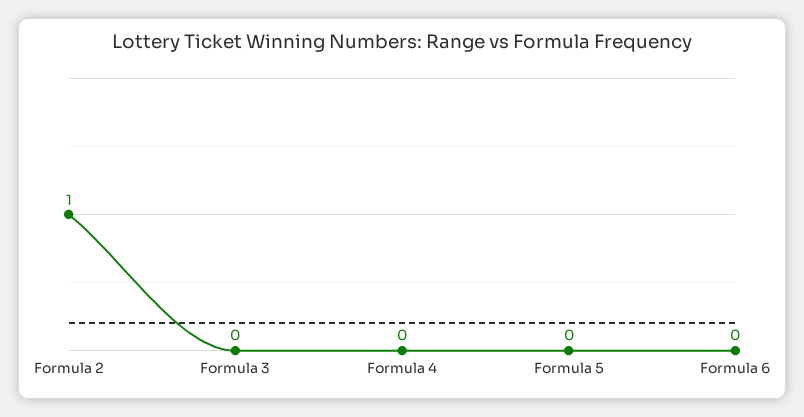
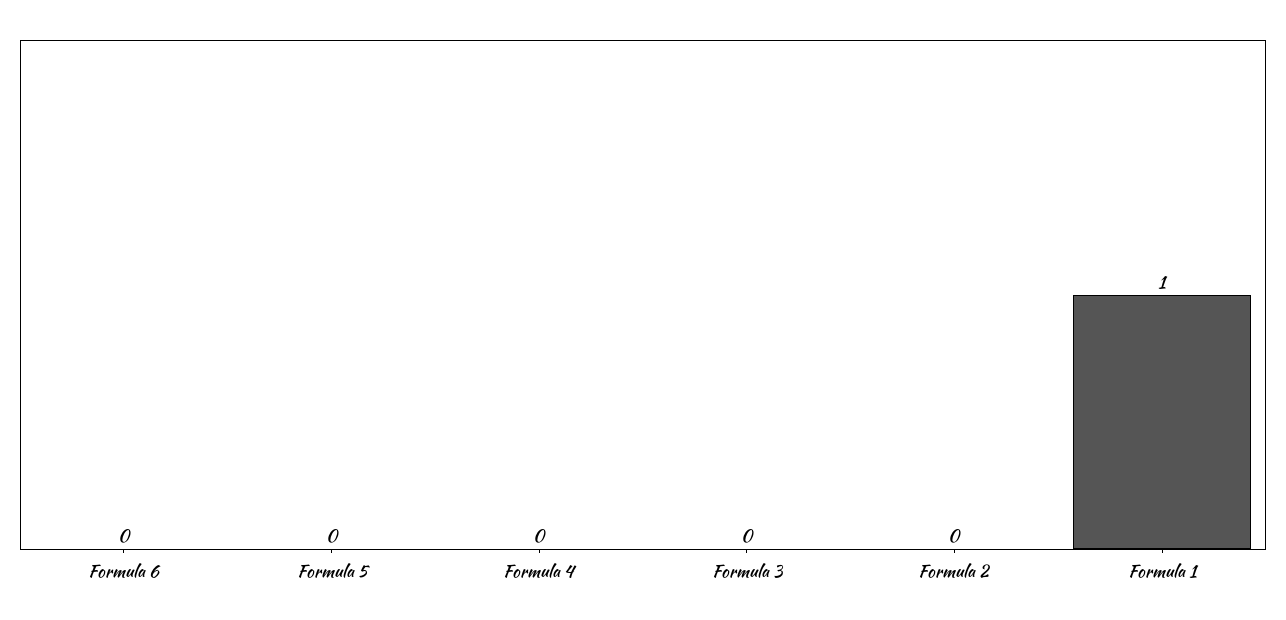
Formula 2: 1 -> 0
Formula 1: none -> 1

